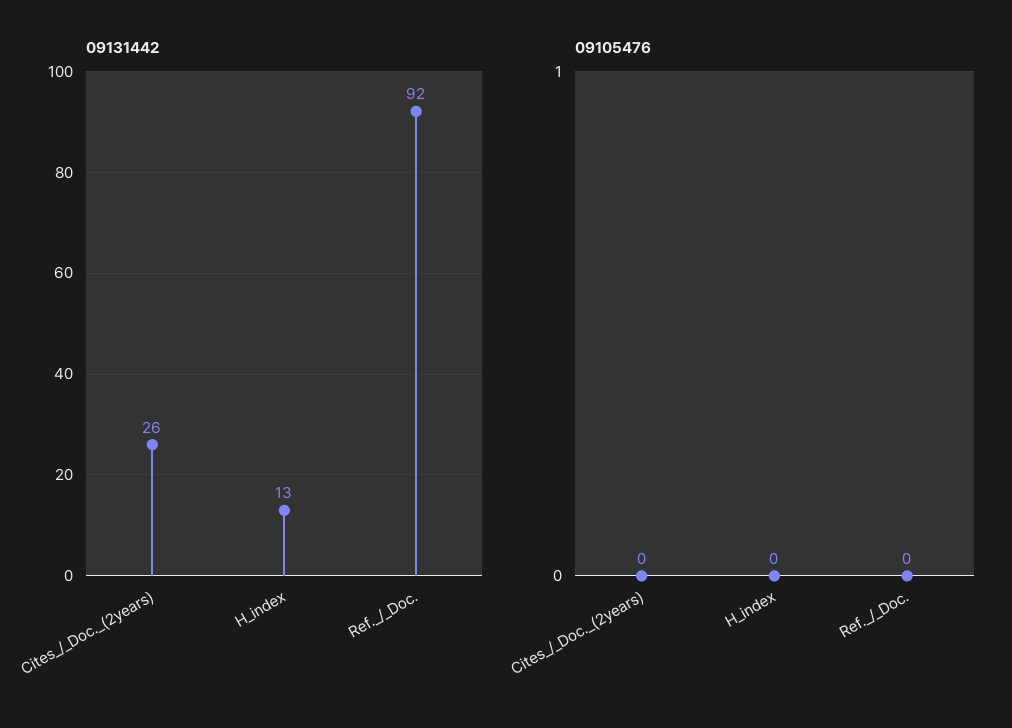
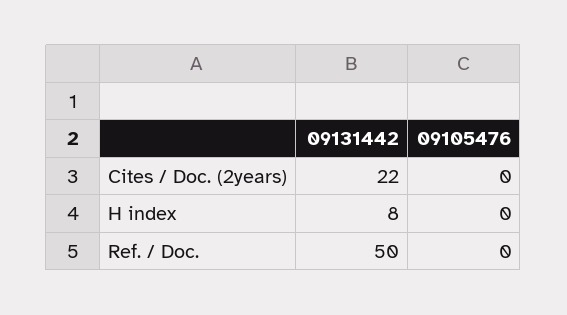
09131442, Cites_/_Doc._(2years): 26 -> 22
09131442, H_index: 13 -> 8
09131442, Ref._/_Doc.: 92 -> 50

